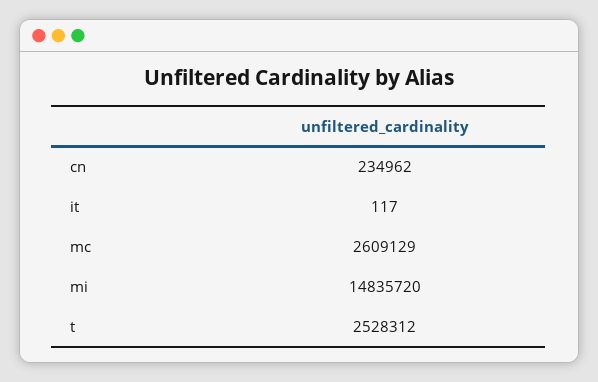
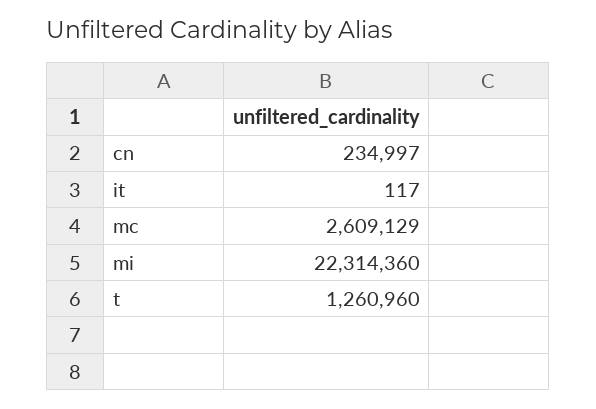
cn: 234962 -> 234997
mi: 14835720 -> 22314360
t: 2528312 -> 1260960

